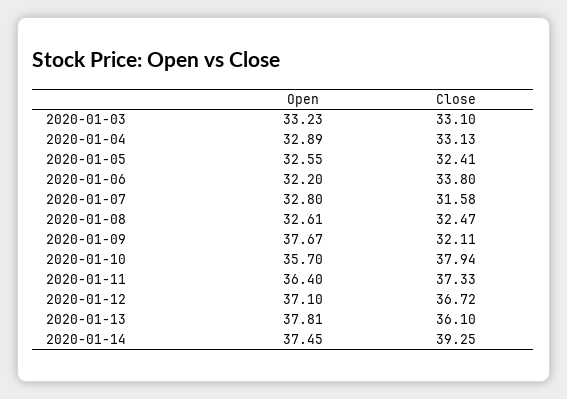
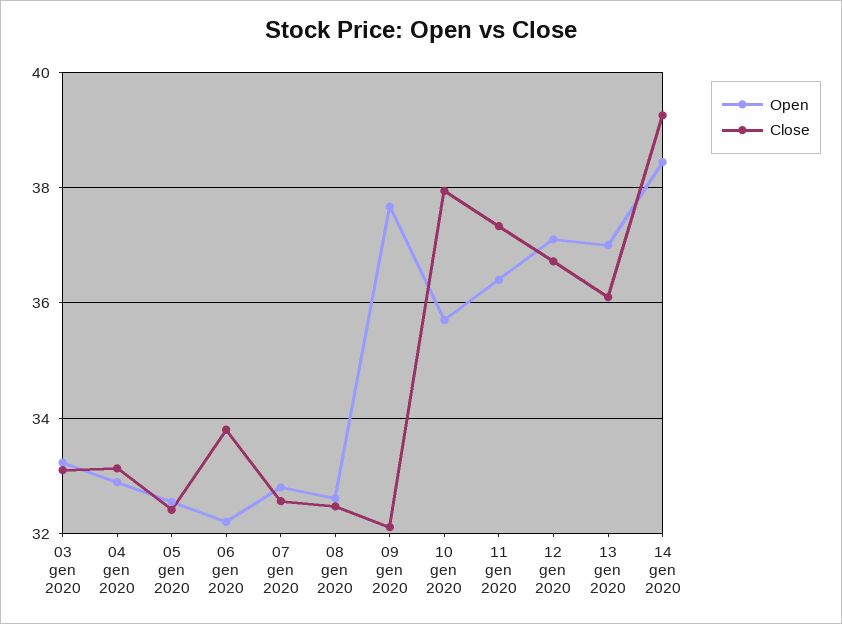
Close, 2020-01-07: 31.58 -> 32.6
Open, 2020-01-13: 37.81 -> 37
Open, 2020-01-14: 37.45 -> 38.4

